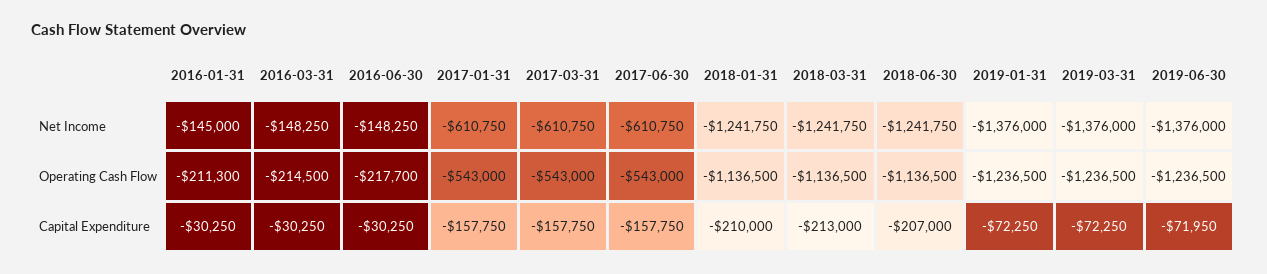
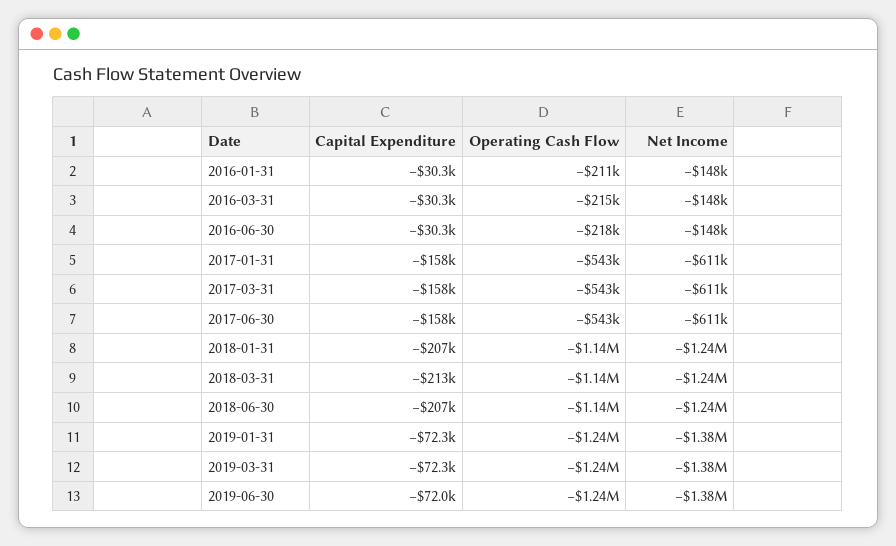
2016-01-31, Net Income: -145000 -> -148000
2018-01-31, Capital Expenditure: -210000 -> -207000

